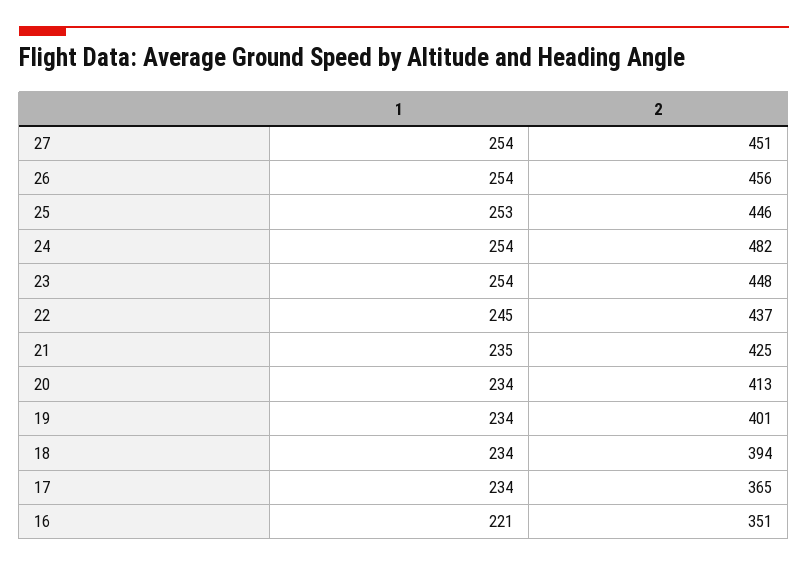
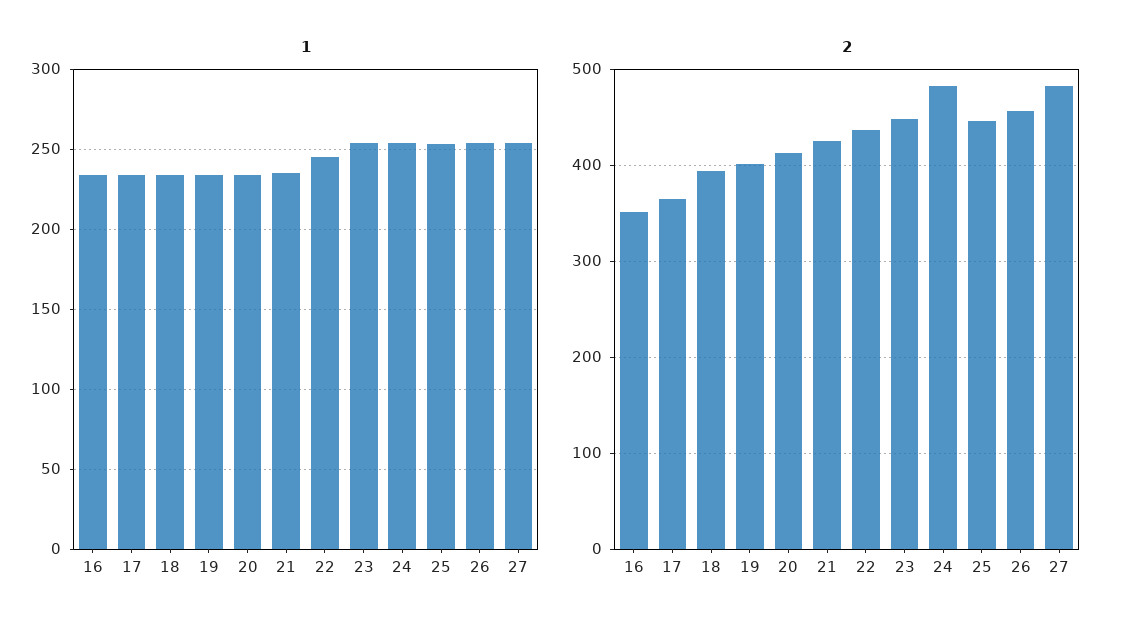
2, 27: 451 -> 480
1, 16: 221 -> 235

